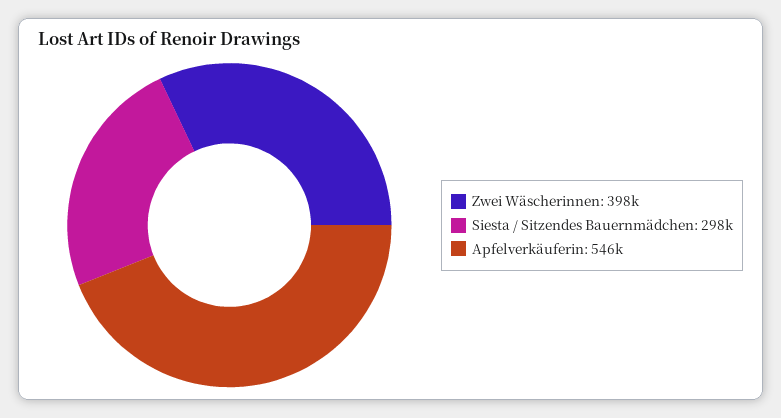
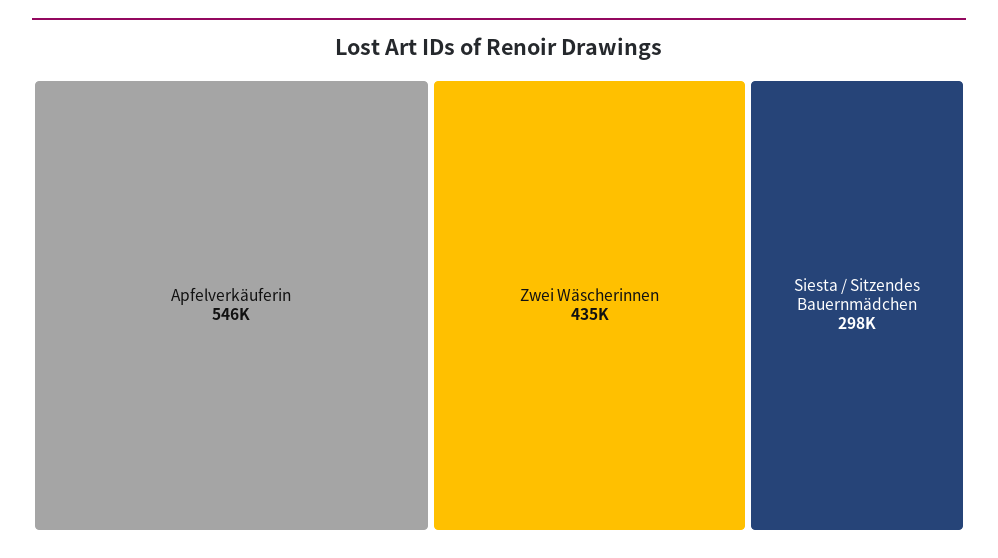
Zwei Wäscherinnen: 398000 -> 435000

